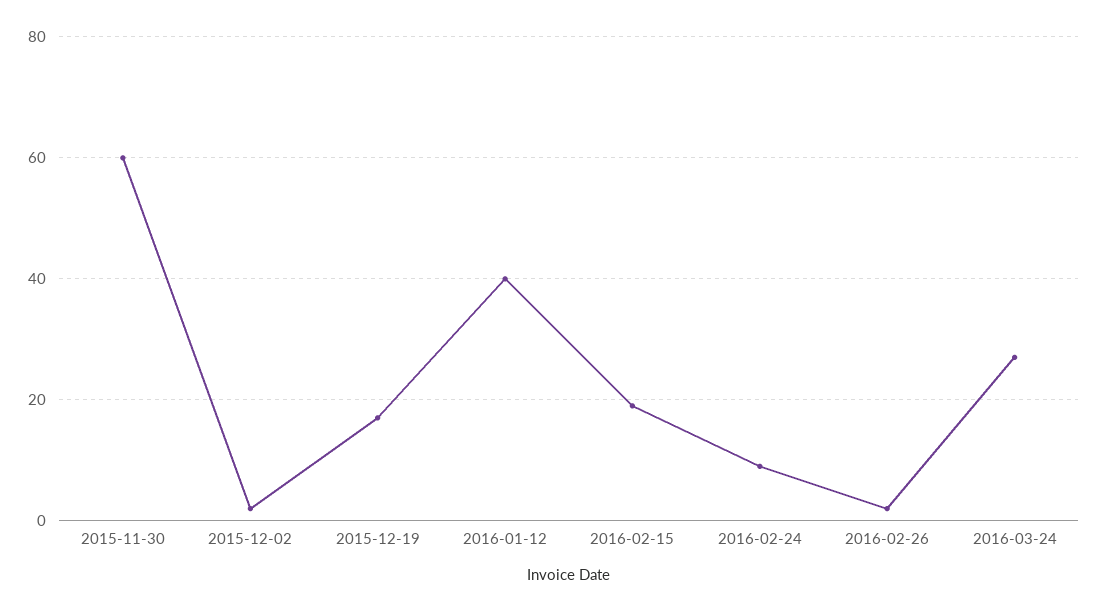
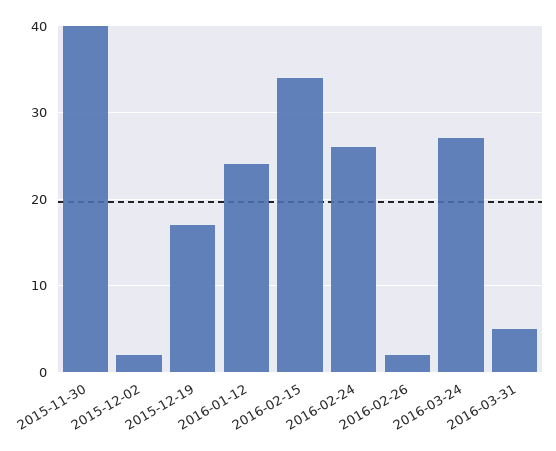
2015-11-30: 60 -> 40
2016-01-12: 40 -> 24
2016-02-15: 20 -> 34
2016-02-24: 10 -> 26
2016-03-31: none -> 5

